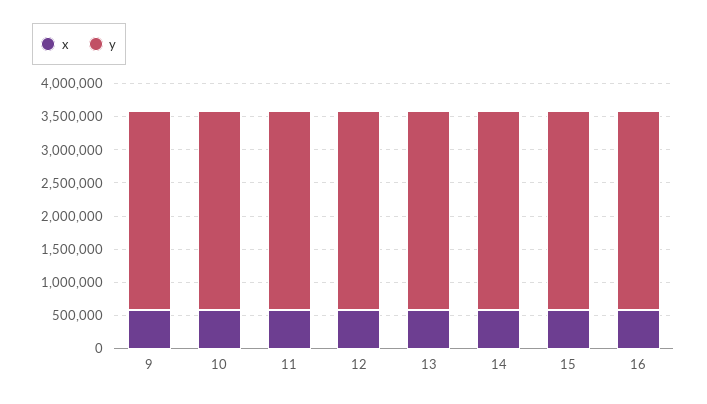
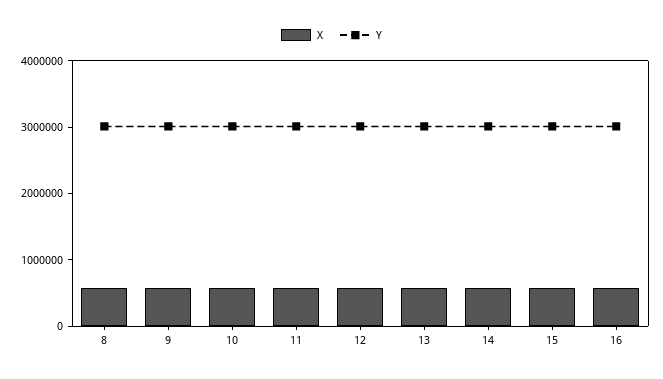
x, 8: none -> 600000
y, 8: none -> 3000000

